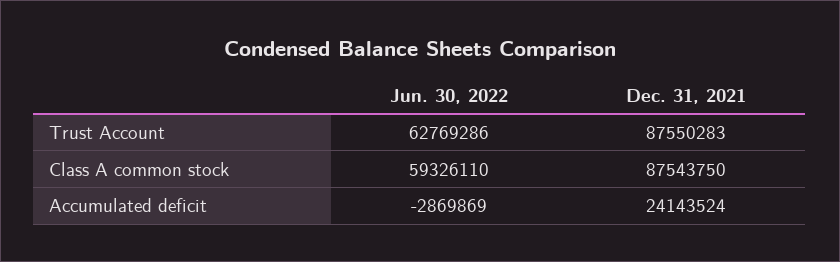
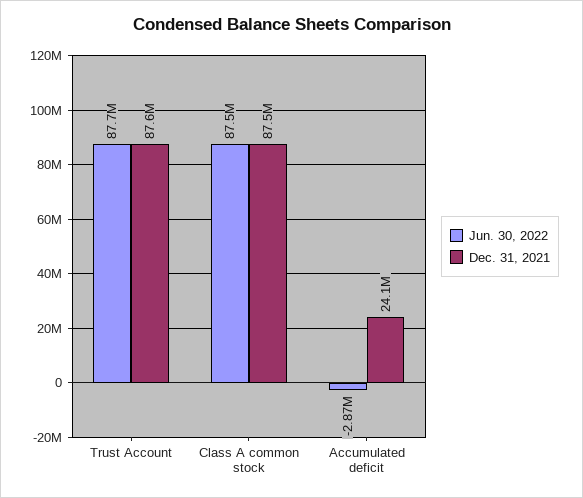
Jun. 30, 2022, Trust Account: 62769286 -> 87700000
Jun. 30, 2022, Class A common stock: 59326110 -> 87500000

